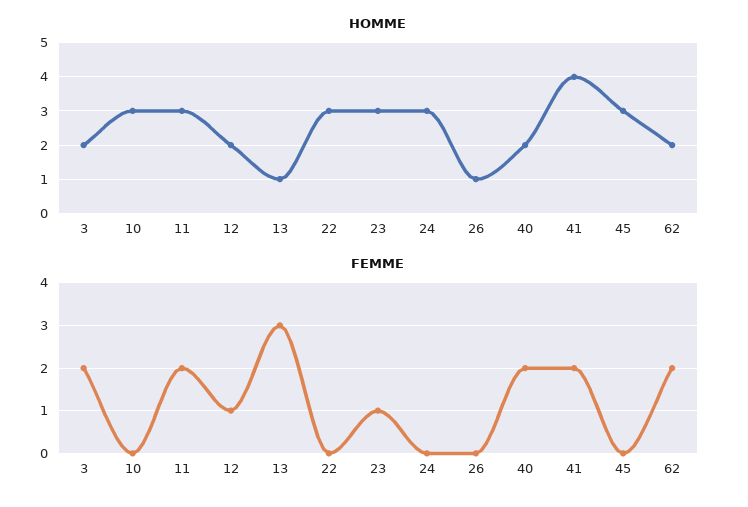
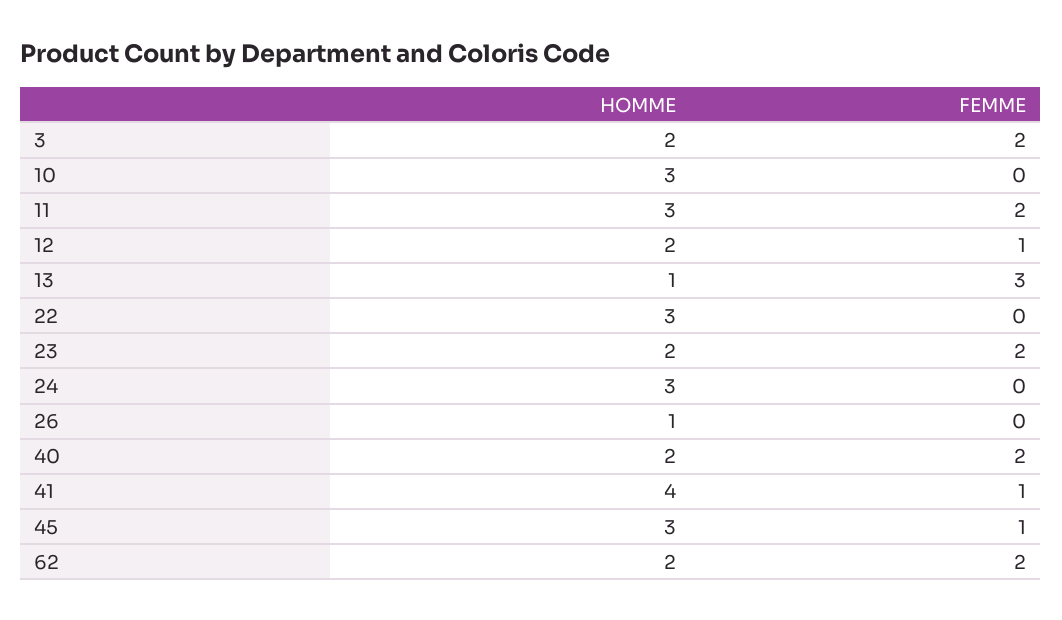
HOMME, 23: 3 -> 2
FEMME, 23: 1 -> 2
FEMME, 41: 2 -> 1
FEMME, 45: 0 -> 1

